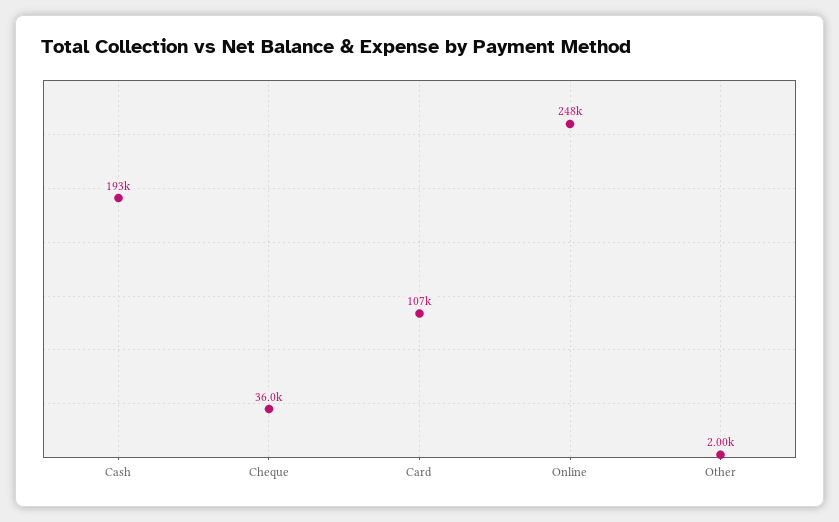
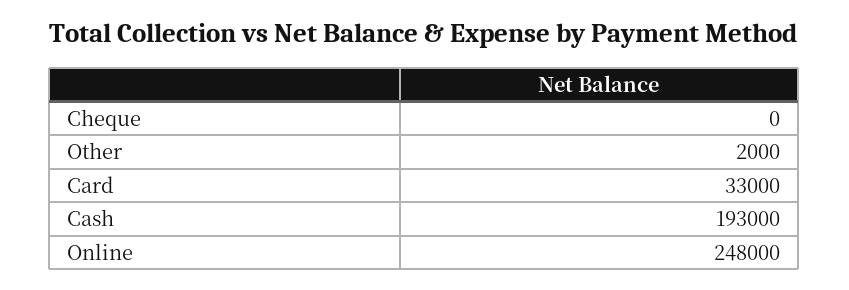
Cheque: 36000 -> 0
Card: 107000 -> 33000

